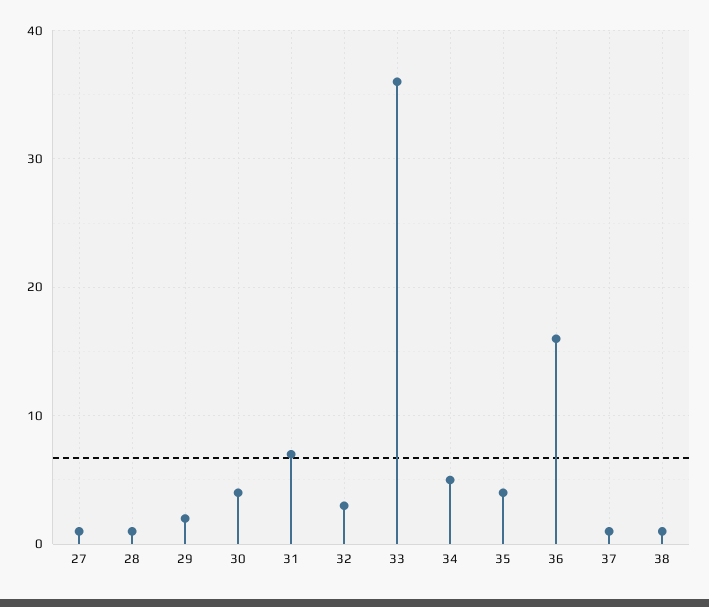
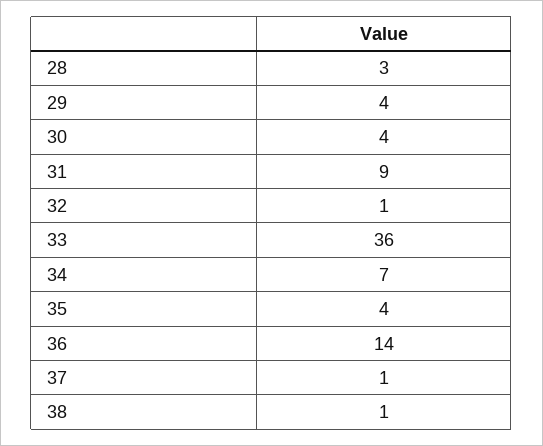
27: 1 -> none
28: 1 -> 3
29: 2 -> 4
31: 7 -> 9
32: 3 -> 1
34: 5 -> 7
36: 16 -> 14

